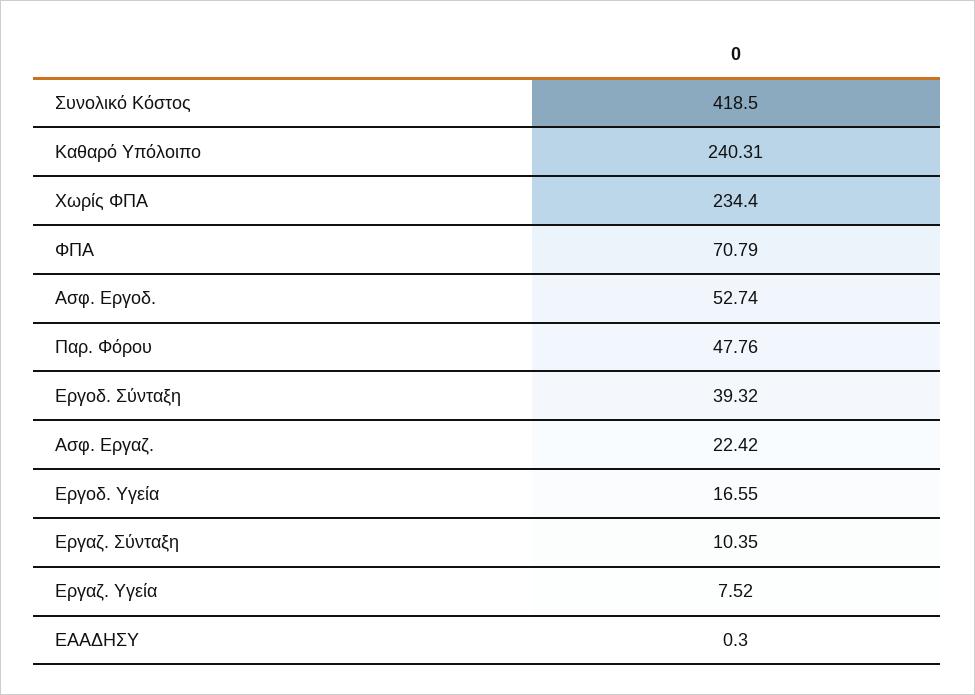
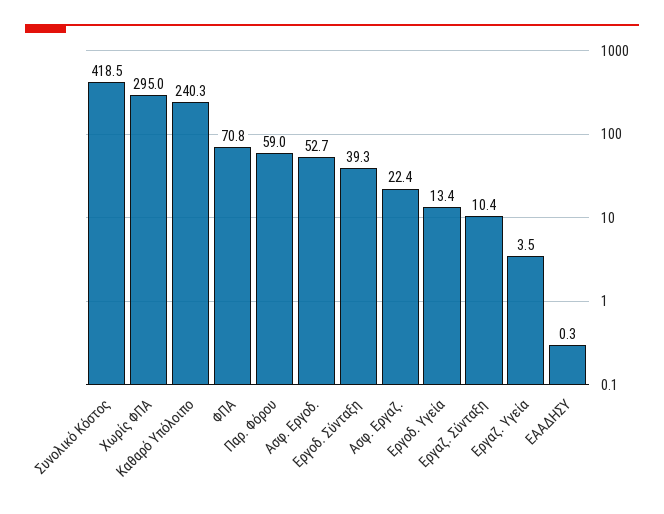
Χωρίς ΦΠΑ: 234.4 -> 295
Παρ. Φόρου: 47.76 -> 59
Εργοδ. Υγεία: 16.55 -> 13.4
Εργαζ. Υγεία: 7.52 -> 3.5

